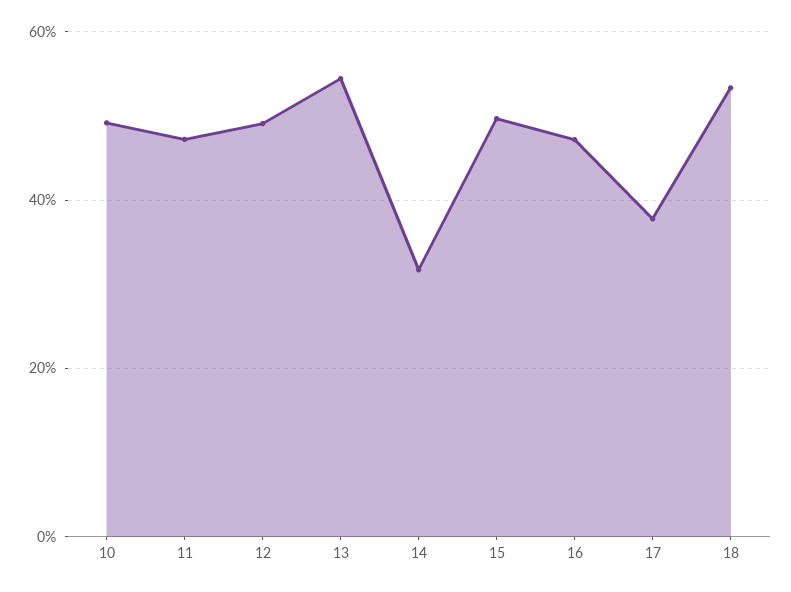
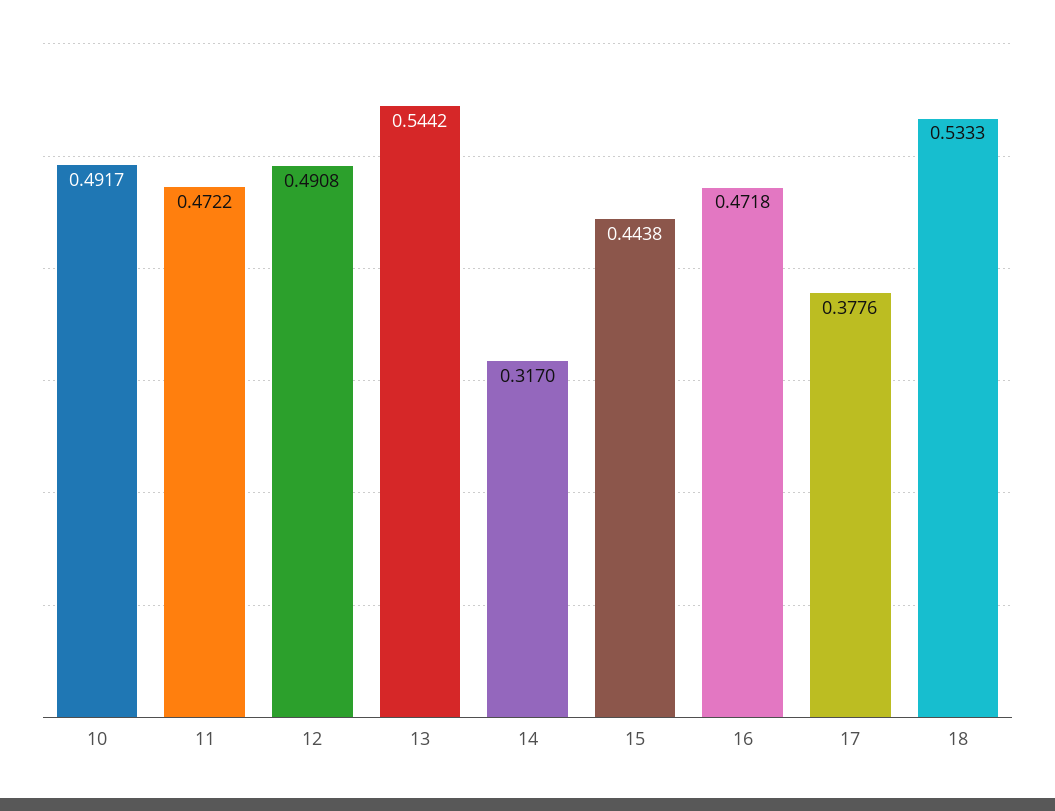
15: 0.5 -> 0.4438

